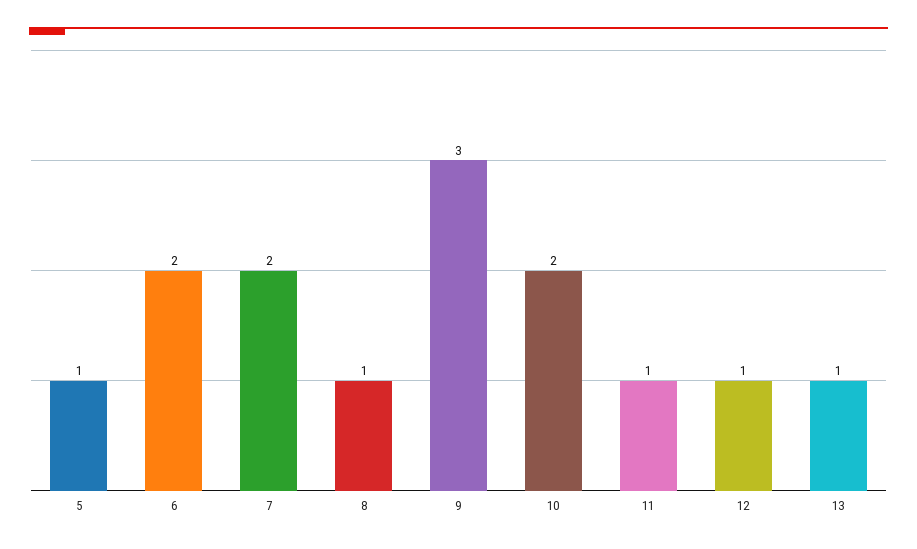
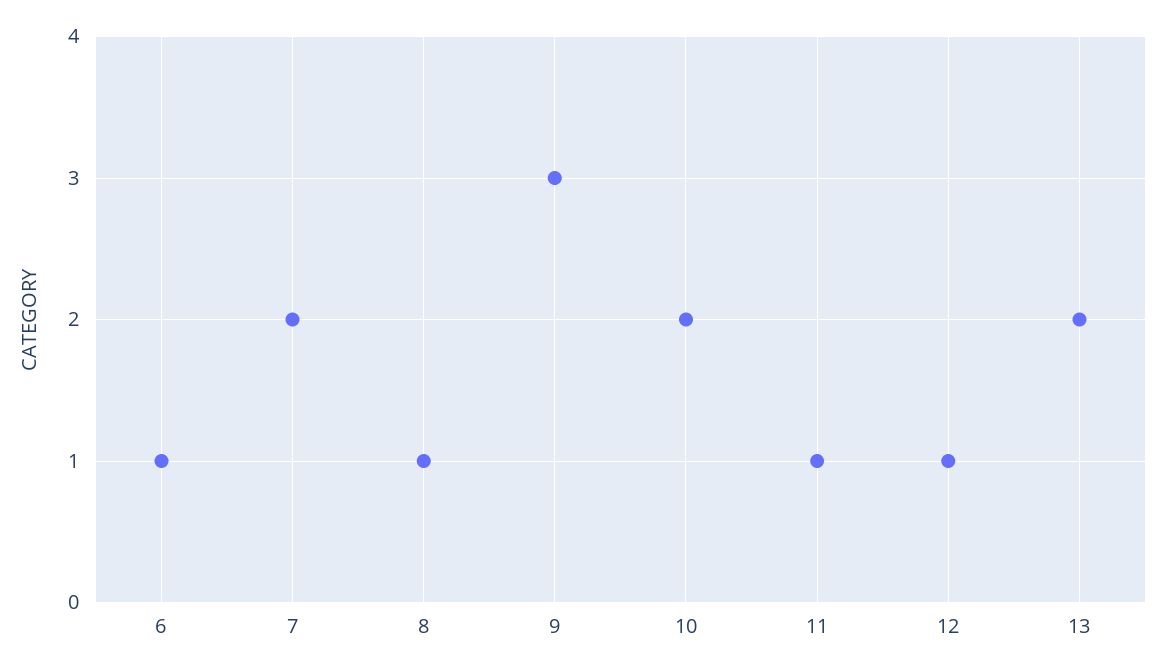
5: 1 -> none
6: 2 -> 1
13: 1 -> 2

